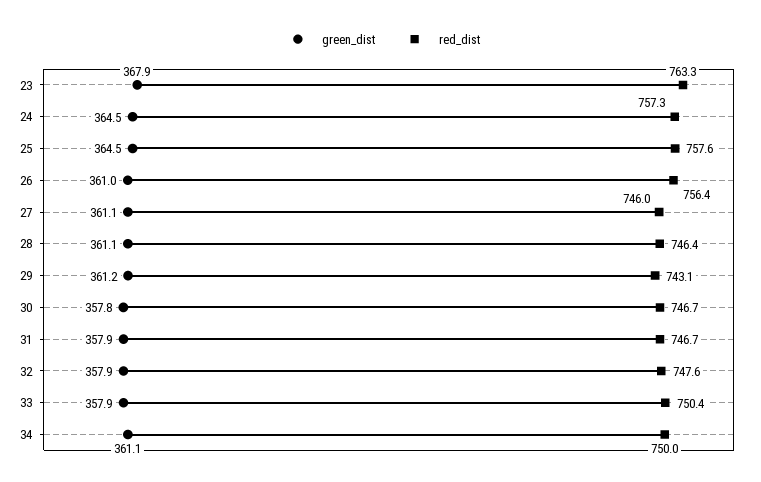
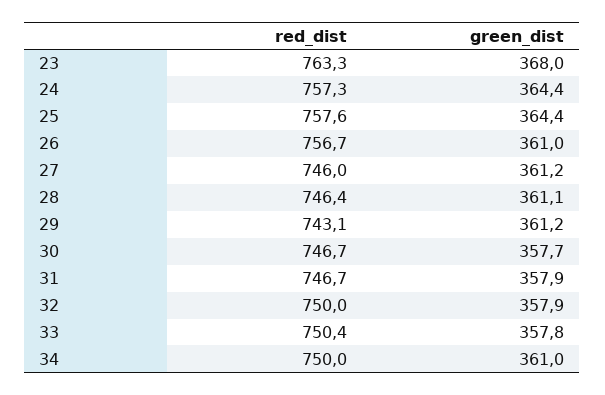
green_dist, 23: 367.9 -> 368
green_dist, 24: 364.5 -> 364.4
green_dist, 25: 364.5 -> 364.4
red_dist, 26: 756.4 -> 756.7
green_dist, 27: 361.1 -> 361.2
green_dist, 30: 357.8 -> 357.7
red_dist, 32: 747.6 -> 750
green_dist, 33: 357.9 -> 357.8
green_dist, 34: 361.1 -> 361

